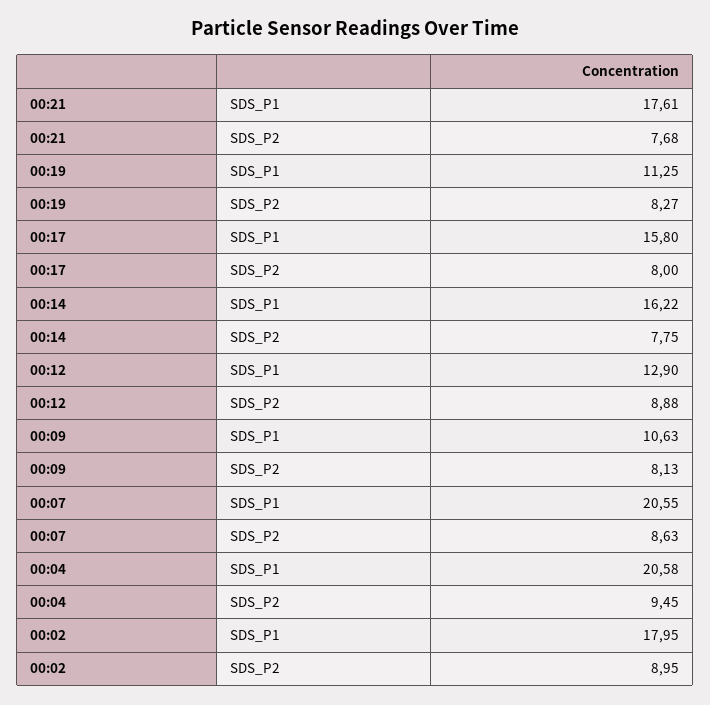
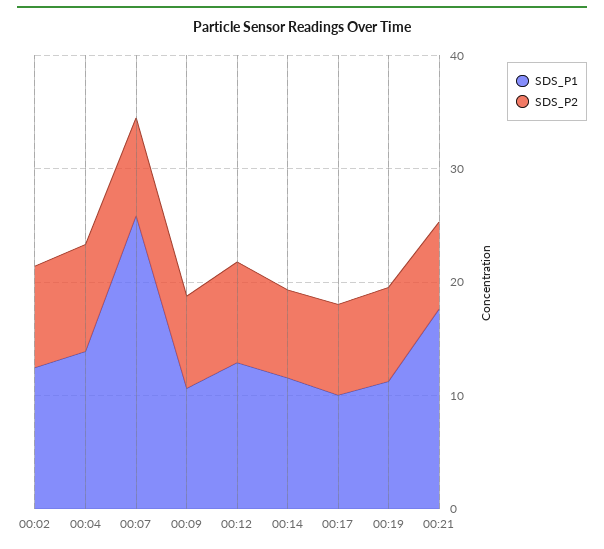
SDS_P1, 00:17: 15.8 -> 10
SDS_P1, 00:14: 16.22 -> 12
SDS_P1, 00:07: 20.55 -> 26
SDS_P1, 00:04: 20.58 -> 14
SDS_P1, 00:02: 17.95 -> 12

